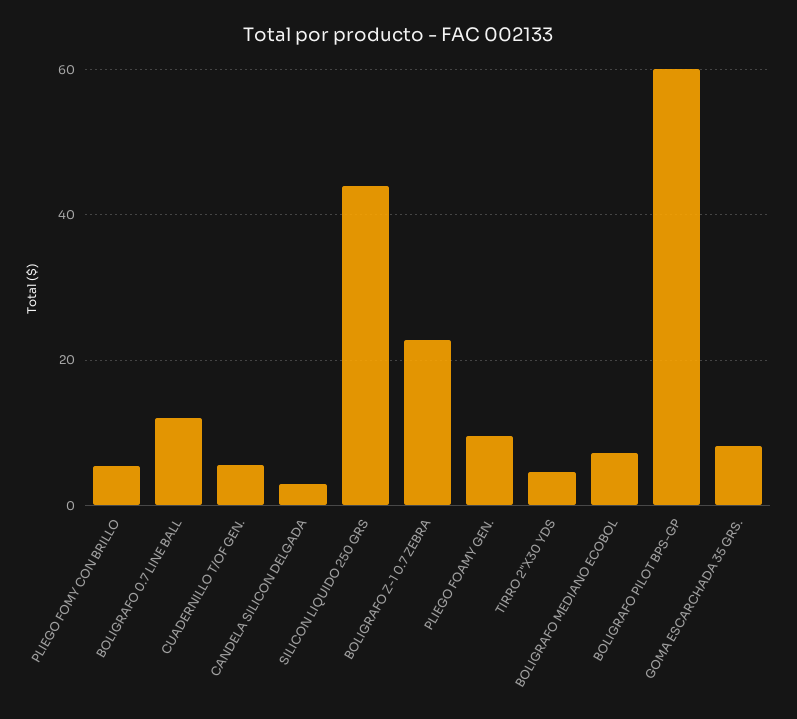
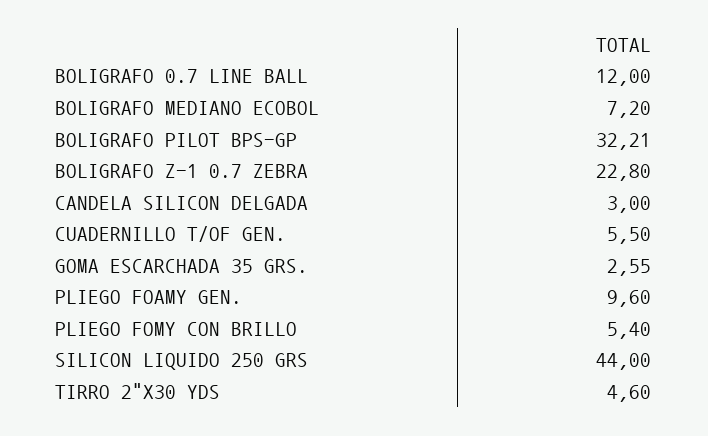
BOLIGRAFO PILOT BPS-GP: 60 -> 32.21
GOMA ESCARCHADA 35 GRS.: 8 -> 2.55

